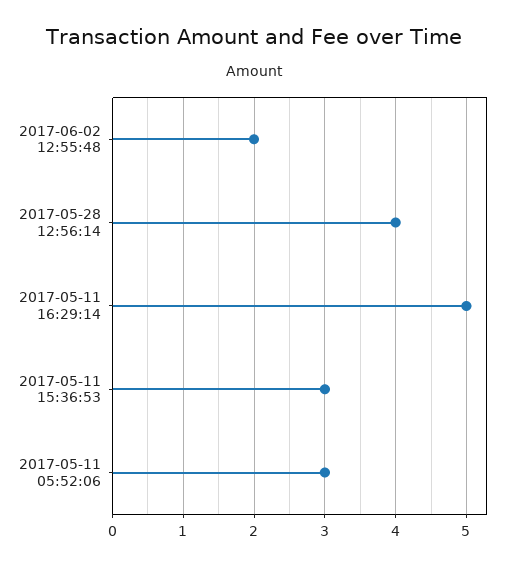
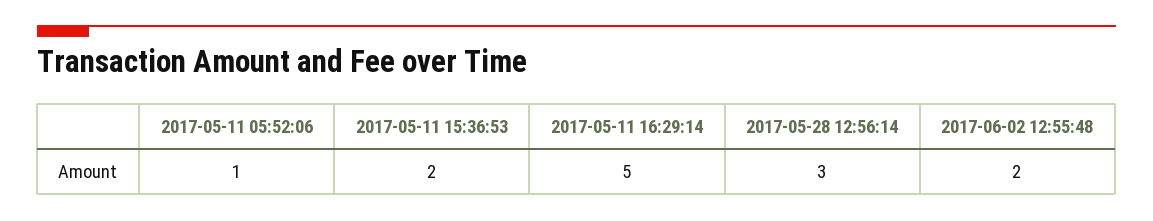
2017-05-28 12:56:14: 4 -> 3
2017-05-11 15:36:53: 3 -> 2
2017-05-11 05:52:06: 3 -> 1

